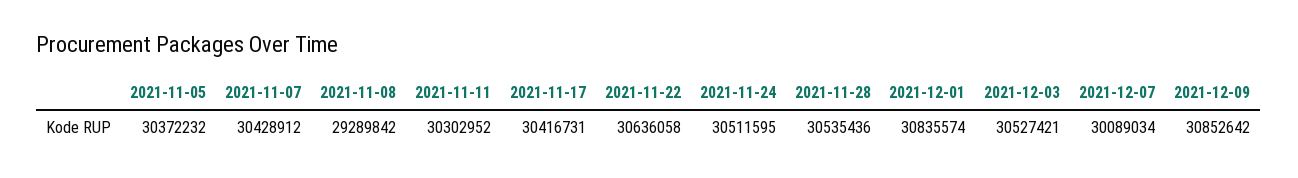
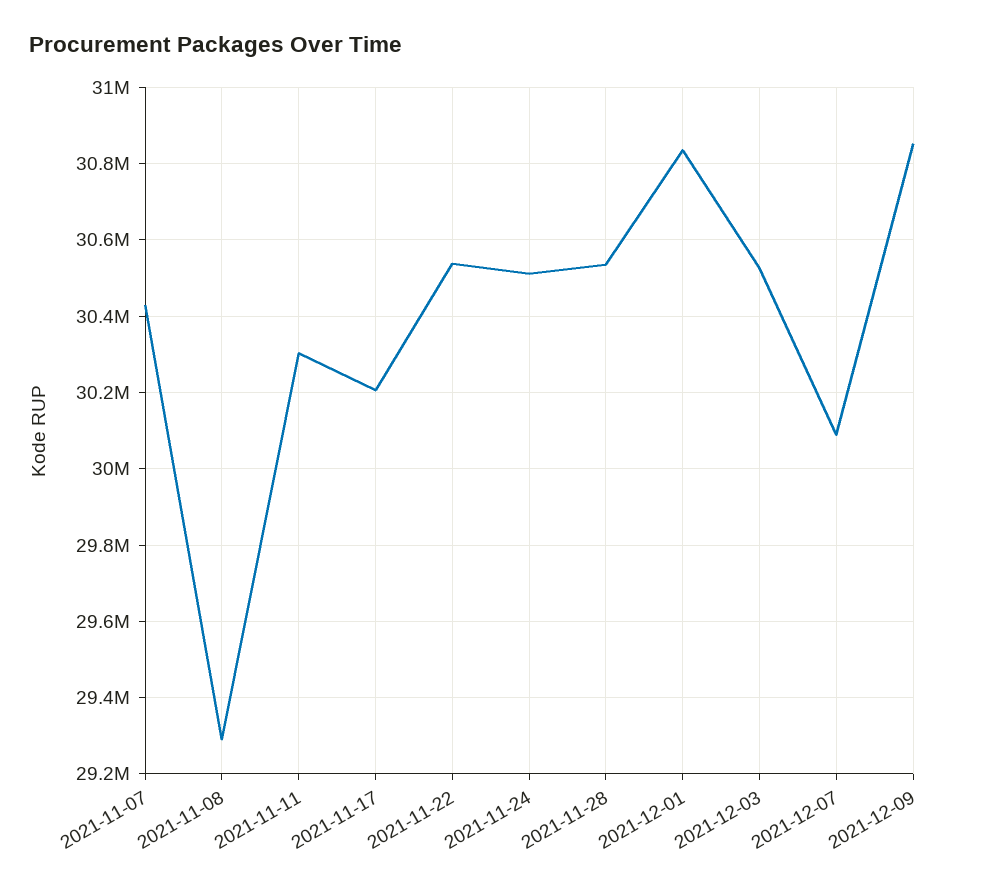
2021-11-05: 30372232 -> none
2021-11-17: 30416731 -> 30200000
2021-11-22: 30636058 -> 30540000

